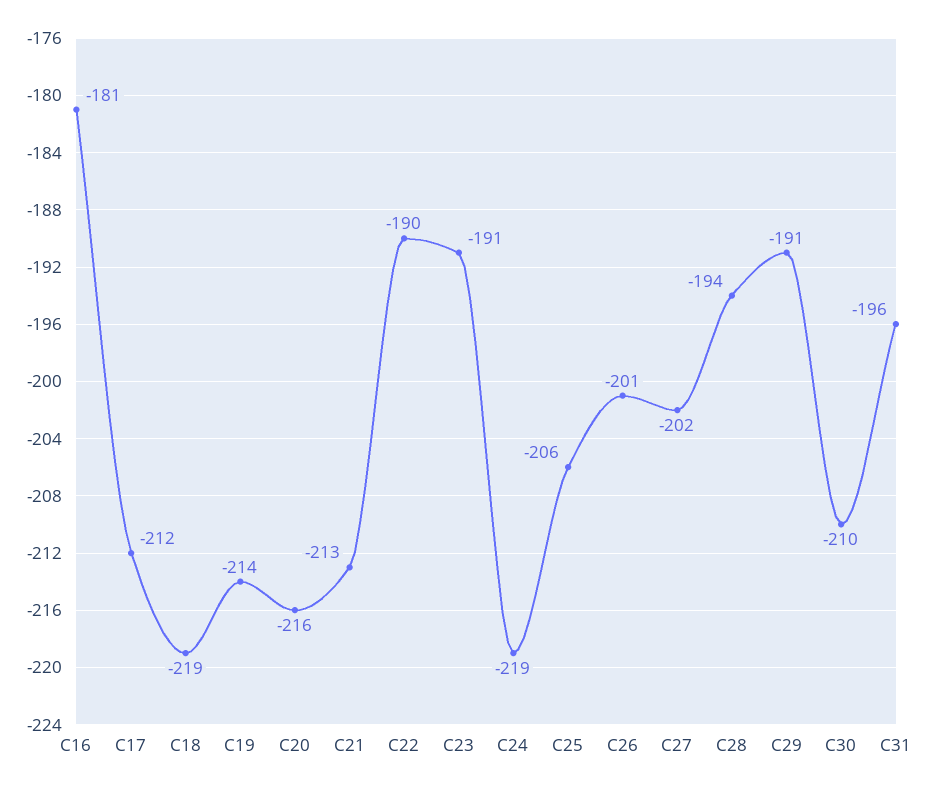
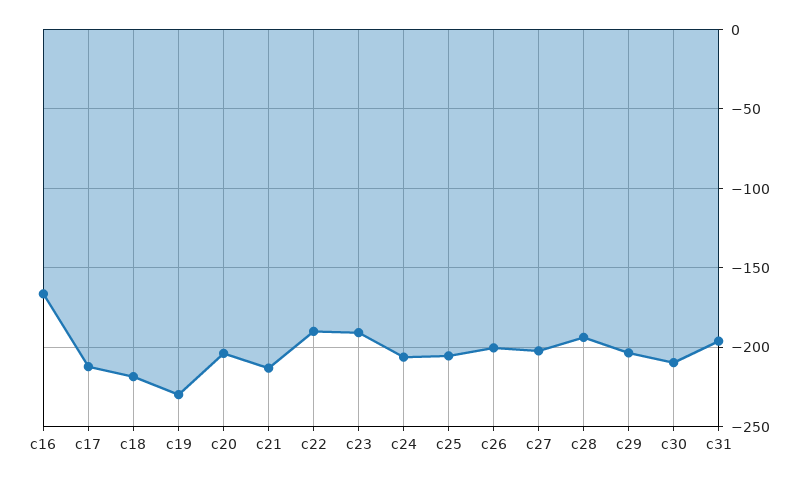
C16: -181 -> -165
C19: -214 -> -230
C20: -216 -> -205
C24: -219 -> -205
C29: -191 -> -205

